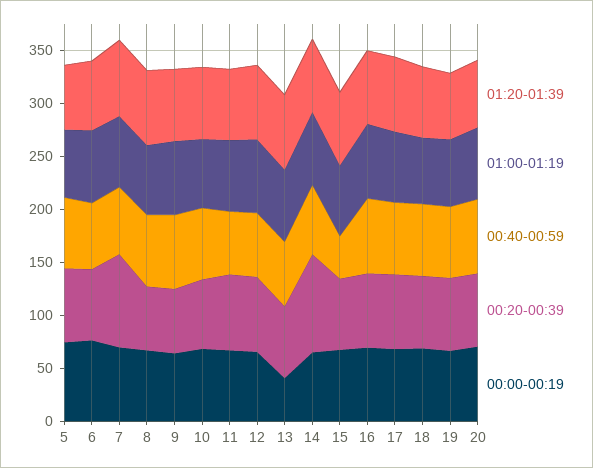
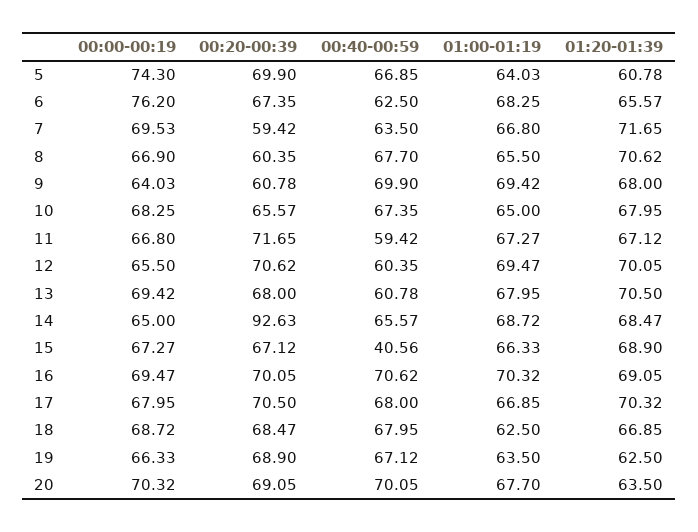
00:20-00:39, 7: 90 -> 59.42
00:00-00:19, 13: 40 -> 69.42

